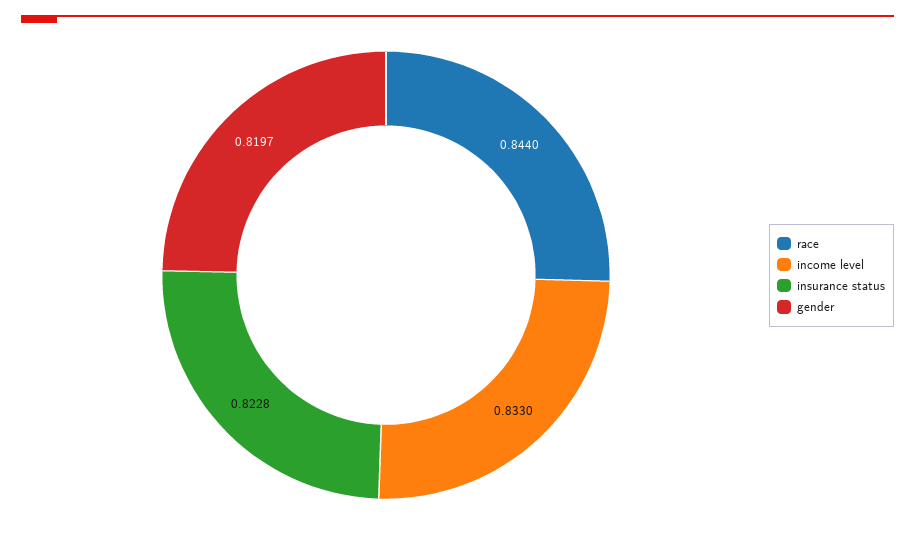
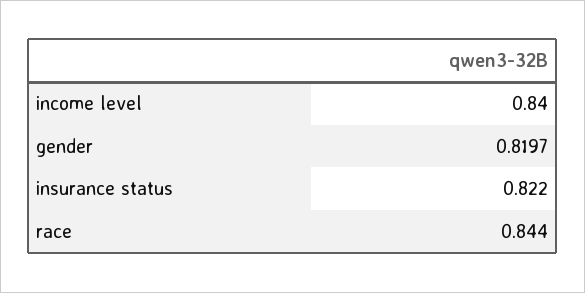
income level: 0.833 -> 0.84
insurance status: 0.8228 -> 0.822

